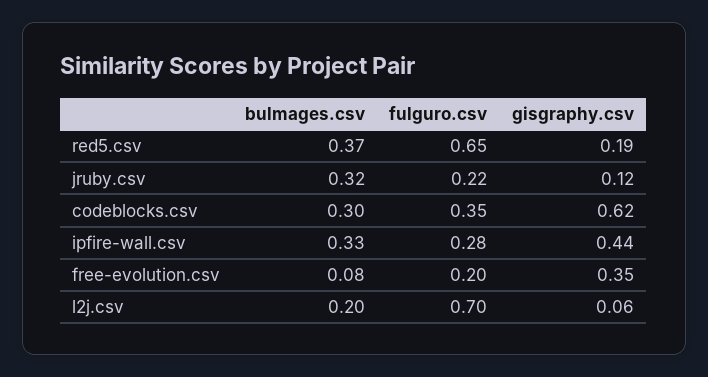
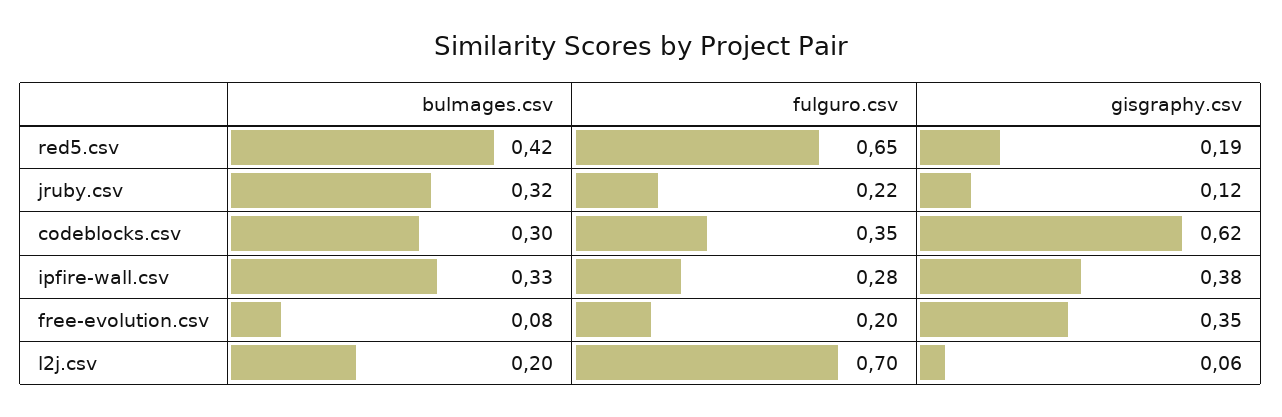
bulmages.csv, red5.csv: 0.37 -> 0.42
gisgraphy.csv, ipfire-wall.csv: 0.44 -> 0.38

